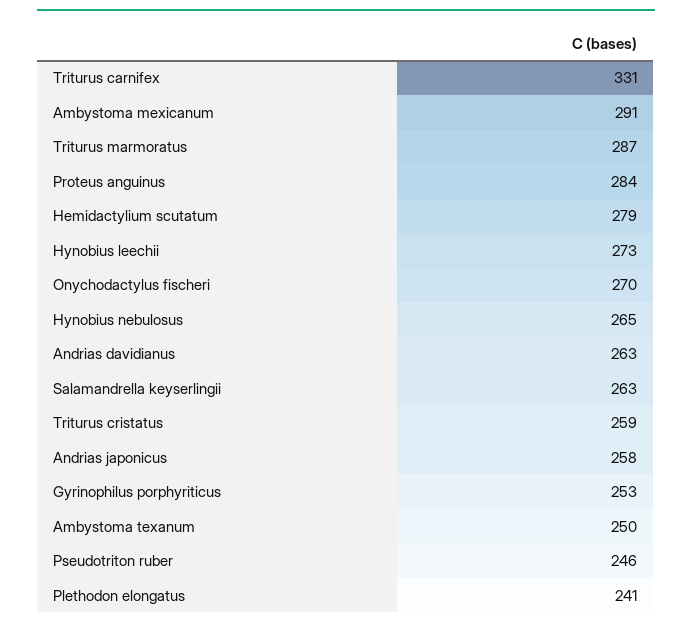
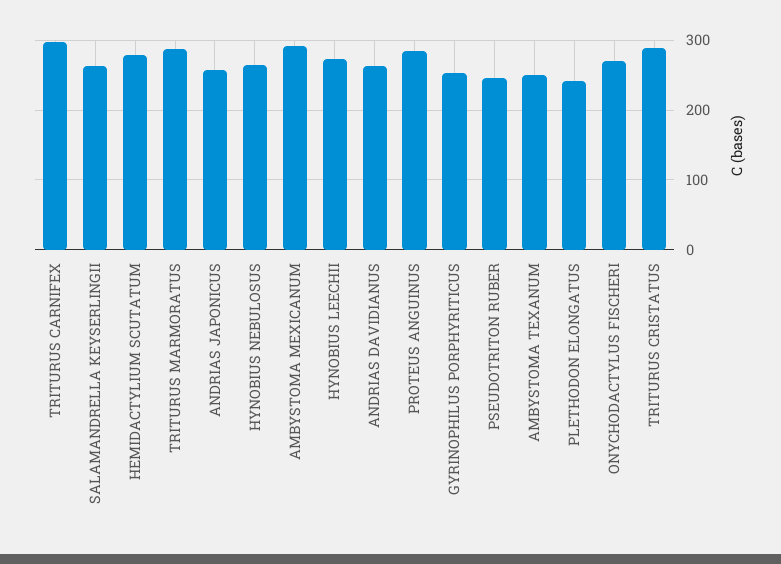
Triturus carnifex: 331 -> 300
Triturus cristatus: 259 -> 290

